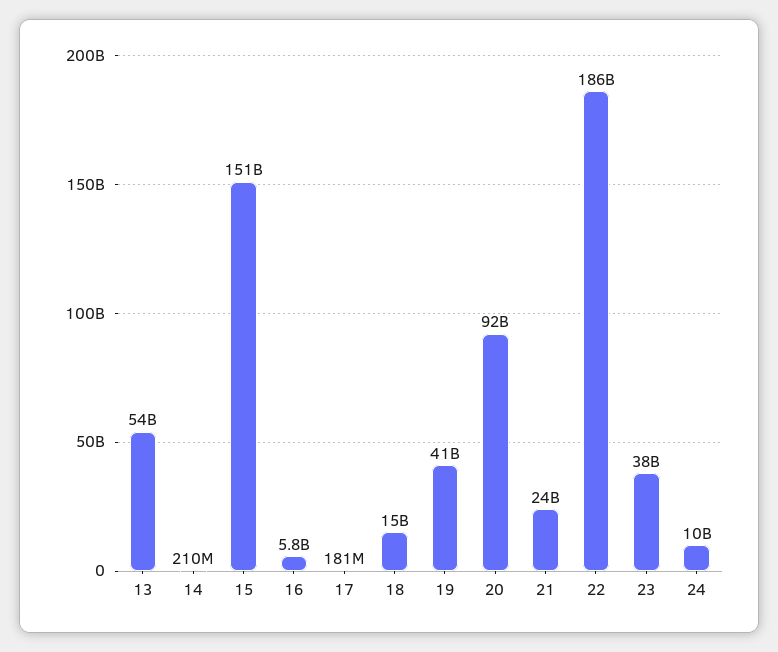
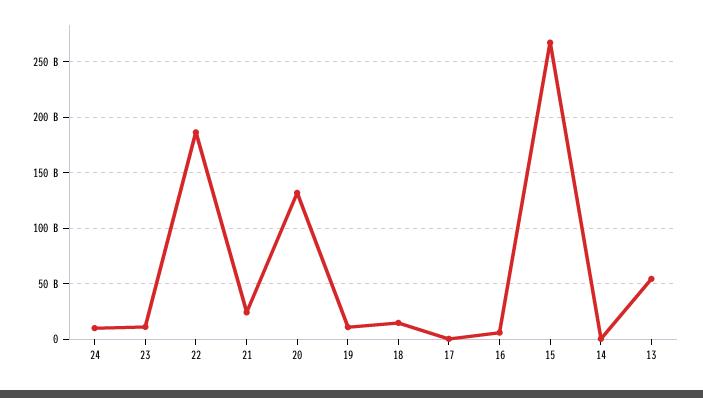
15: 151000000000 -> 270000000000
19: 41000000000 -> 10000000000
20: 92000000000 -> 130000000000
23: 38000000000 -> 10000000000

